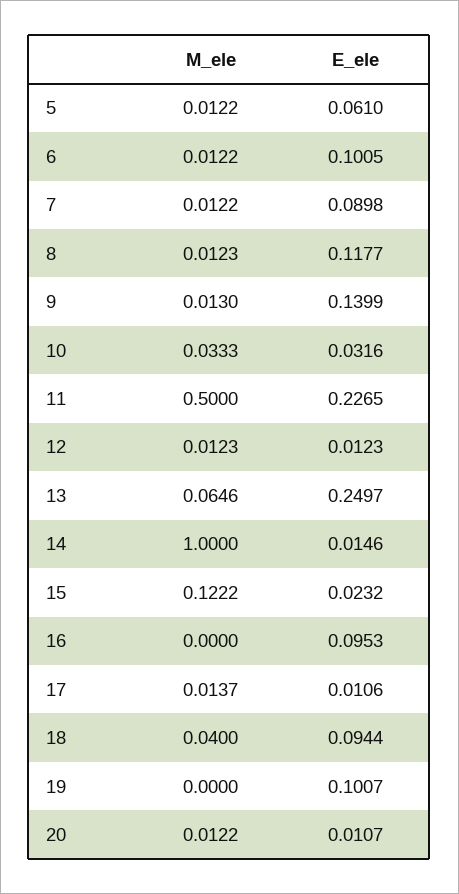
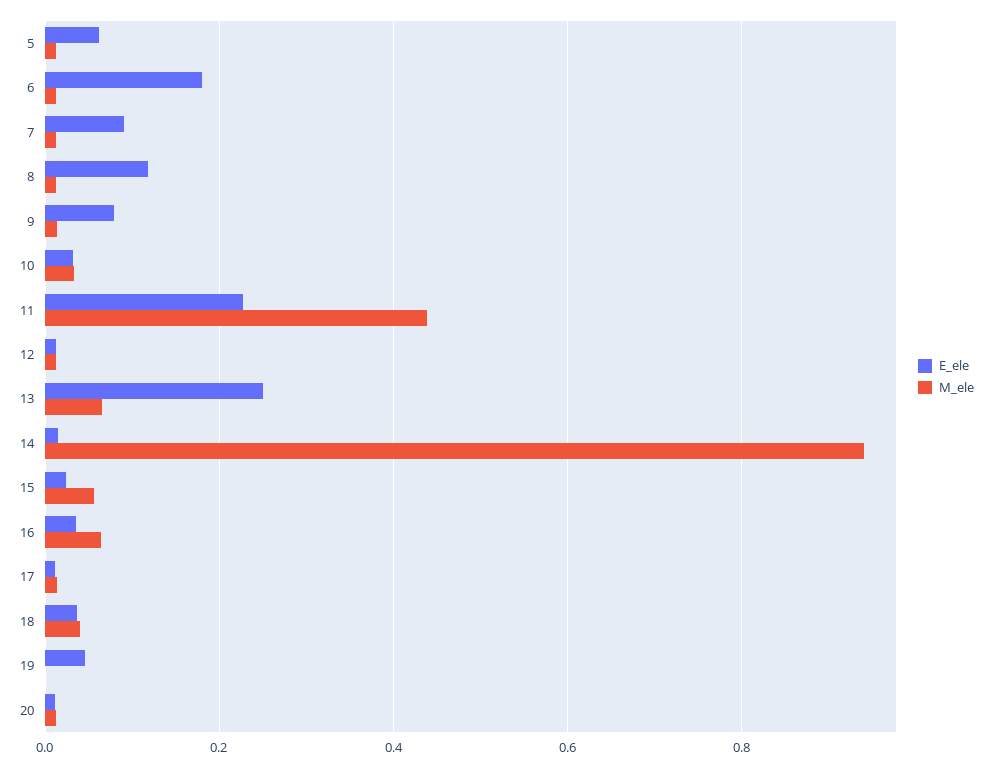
E_ele, 6: 0.1005 -> 0.18
E_ele, 9: 0.1399 -> 0.08
M_ele, 11: 0.5 -> 0.44
M_ele, 14: 1 -> 0.94
M_ele, 15: 0.1222 -> 0.06
M_ele, 16: 0 -> 0.06
E_ele, 16: 0.0953 -> 0.04
E_ele, 18: 0.0944 -> 0.04
E_ele, 19: 0.1007 -> 0.04

